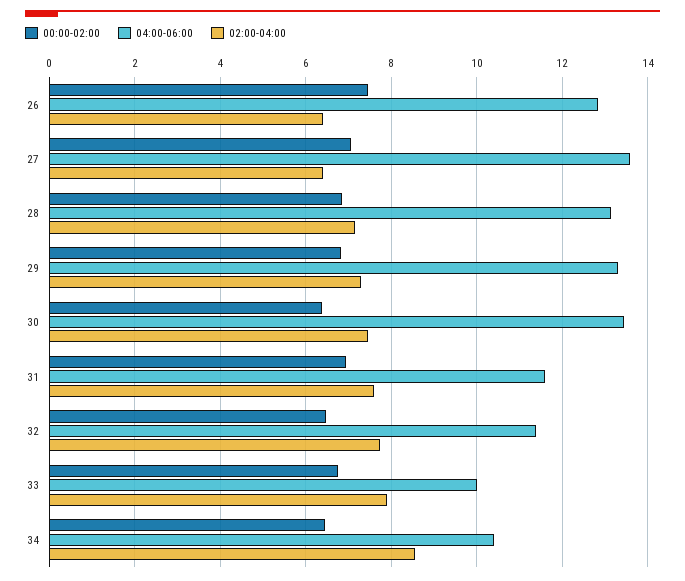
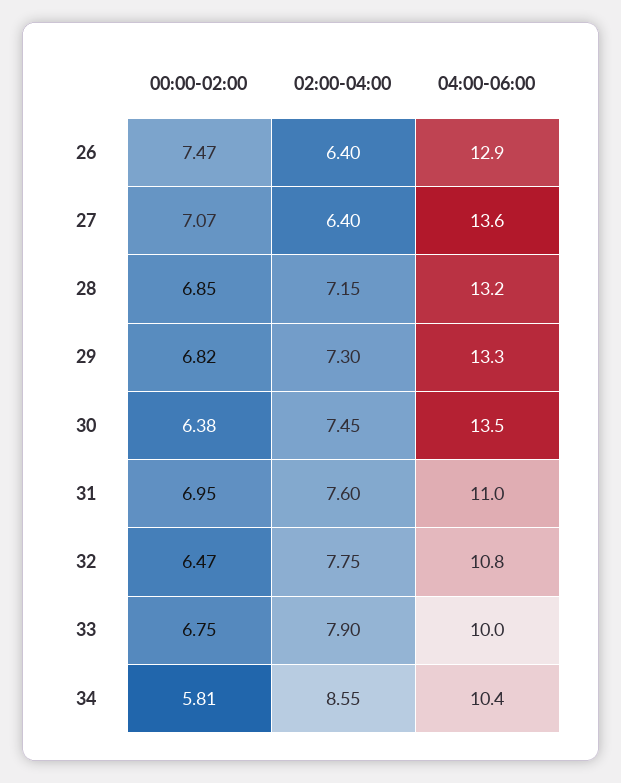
04:00-06:00, 31: 11.6 -> 11
04:00-06:00, 32: 11.4 -> 10.8
00:00-02:00, 34: 6.4 -> 5.81

